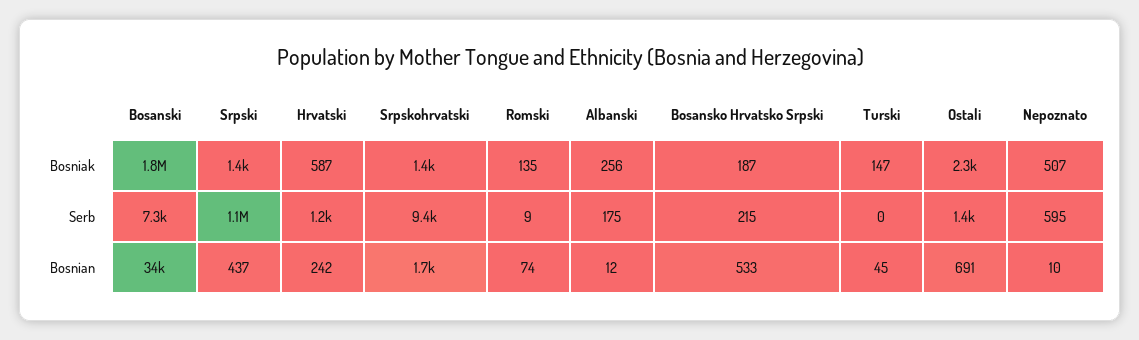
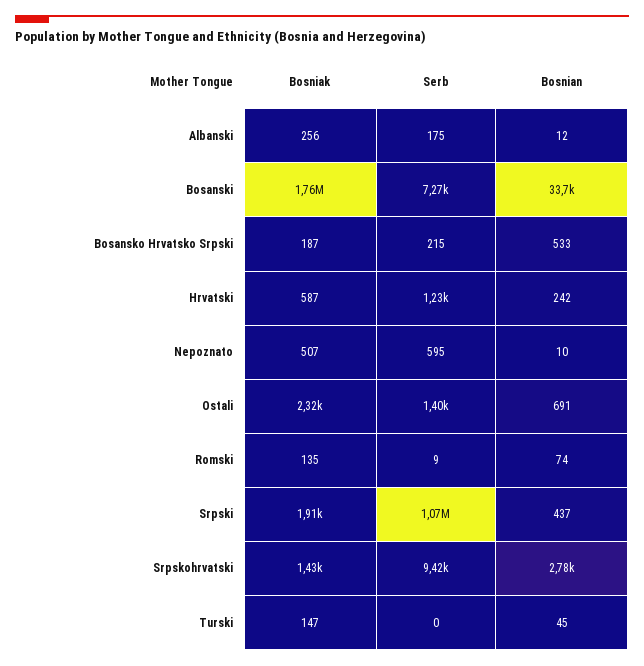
Srpski, Bosniak: 1400 -> 1910
Srpskohrvatski, Bosnian: 1700 -> 2780

